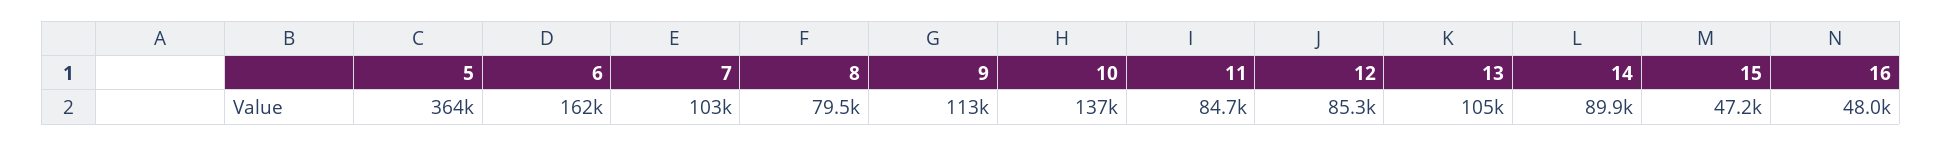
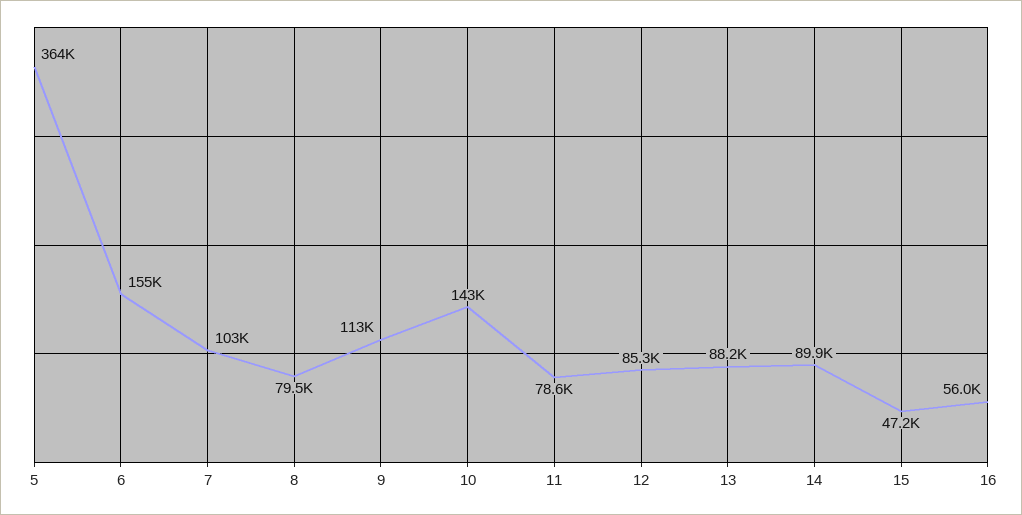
6: 162000 -> 155000
10: 137000 -> 143000
11: 84700 -> 78600
13: 105000 -> 88200
16: 48000 -> 56000

